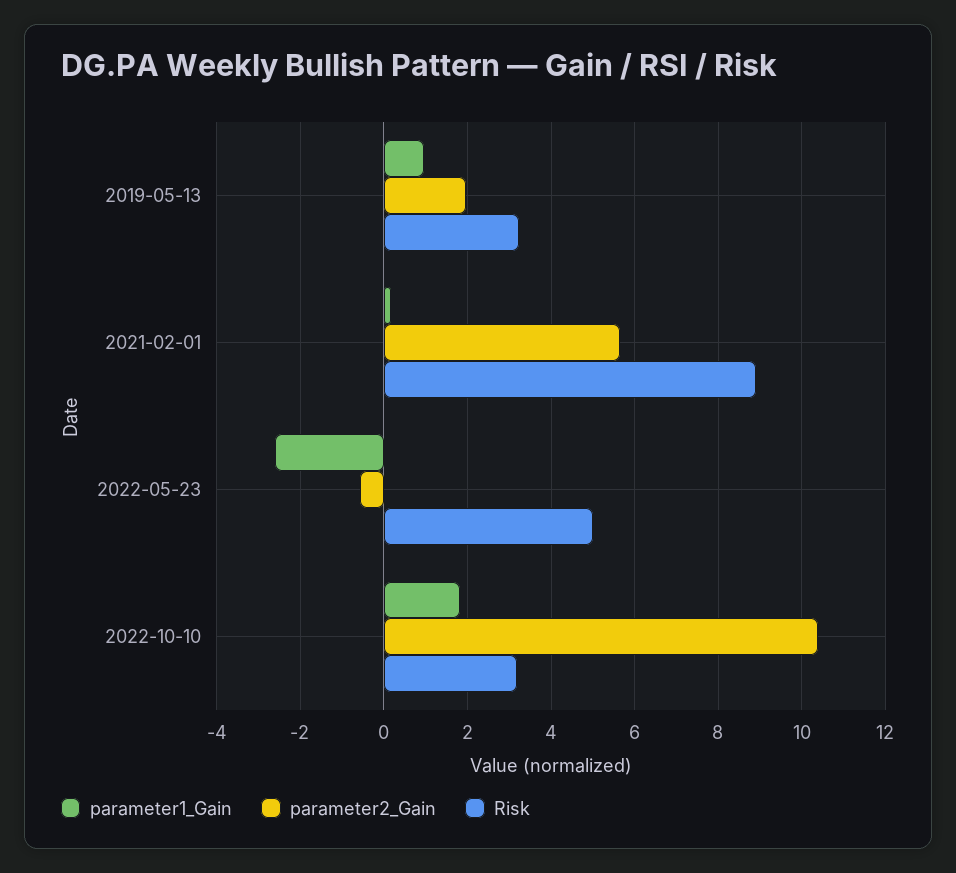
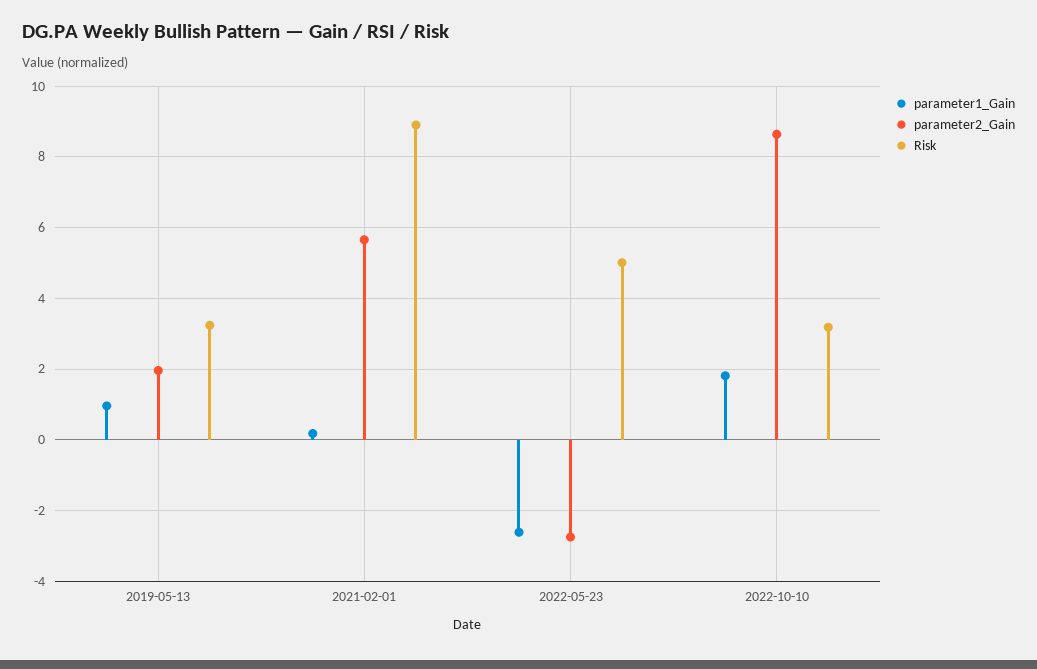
parameter2_Gain, 2022-05-23: -0.6 -> -2.8
parameter2_Gain, 2022-10-10: 10.4 -> 8.6

